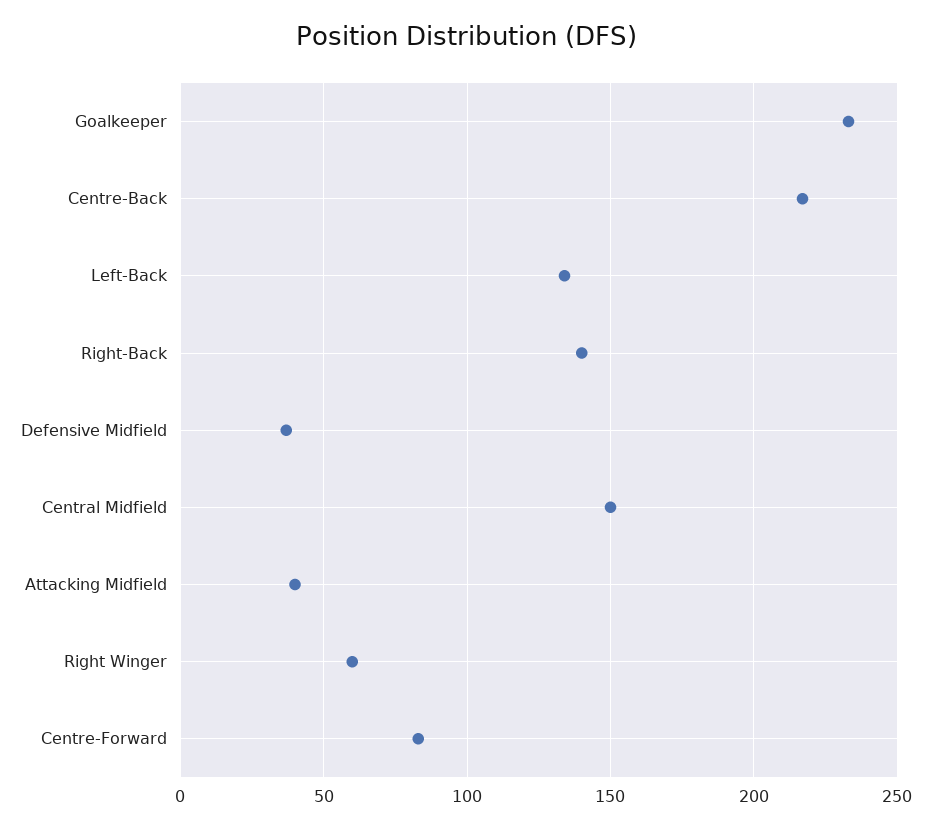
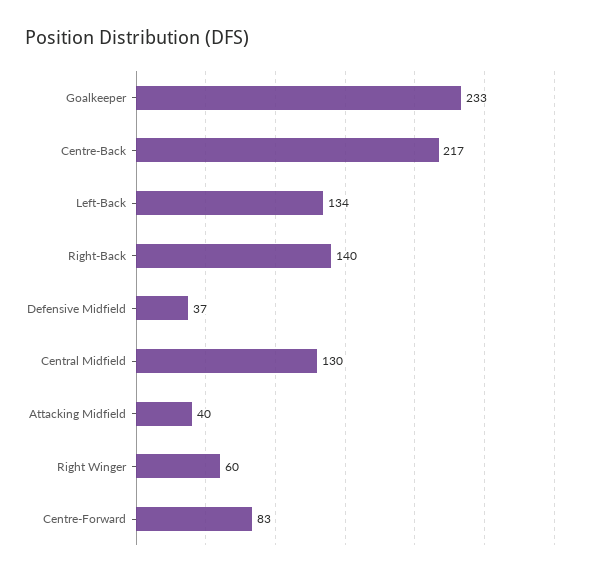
Central Midfield: 150 -> 130

